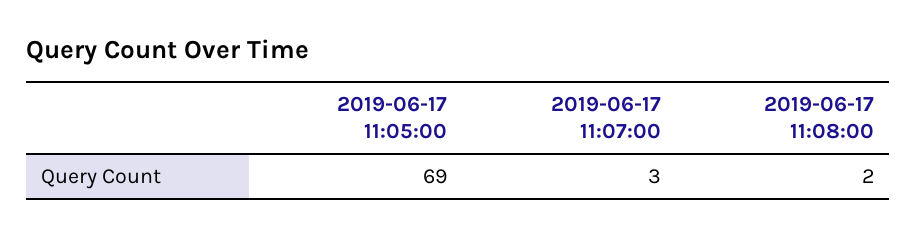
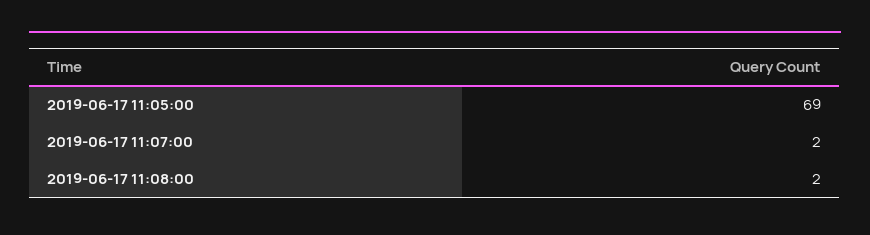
2019-06-17 11:07:00: 3 -> 2

